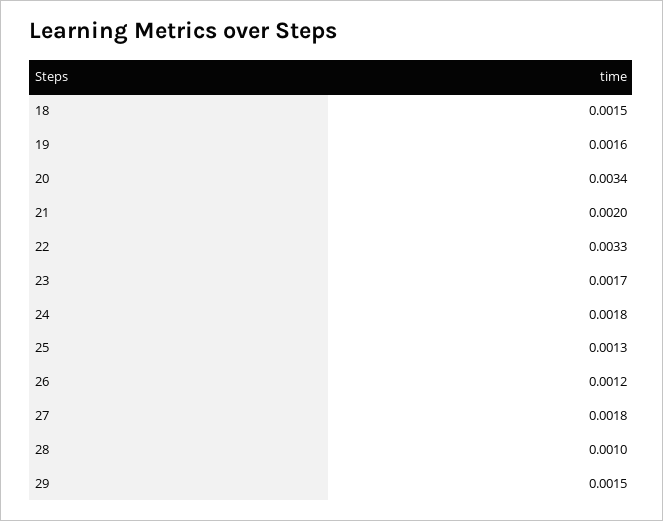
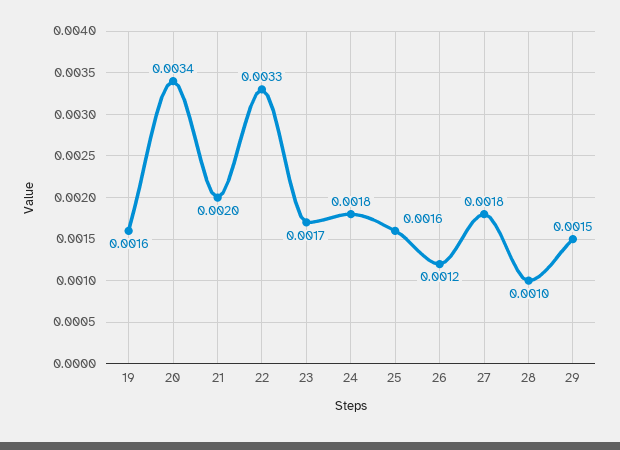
18: 0.0015 -> none
25: 0.0013 -> 0.0016

